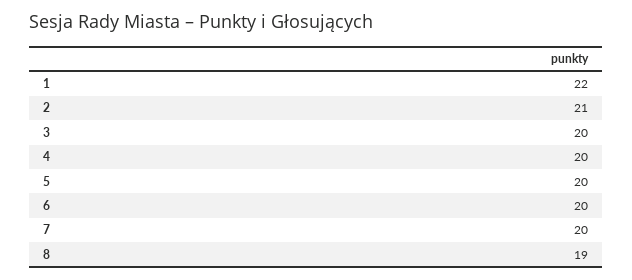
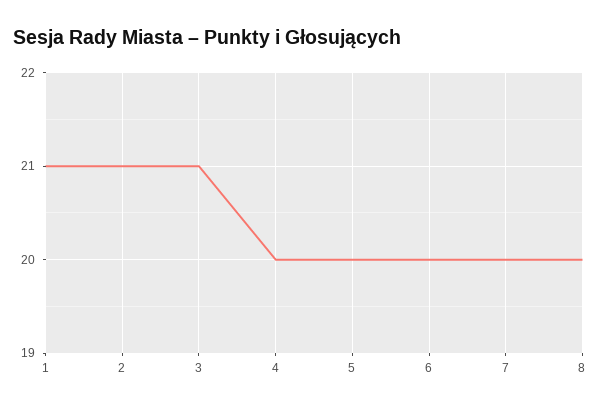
1: 22 -> 21
3: 20 -> 21
8: 19 -> 20

